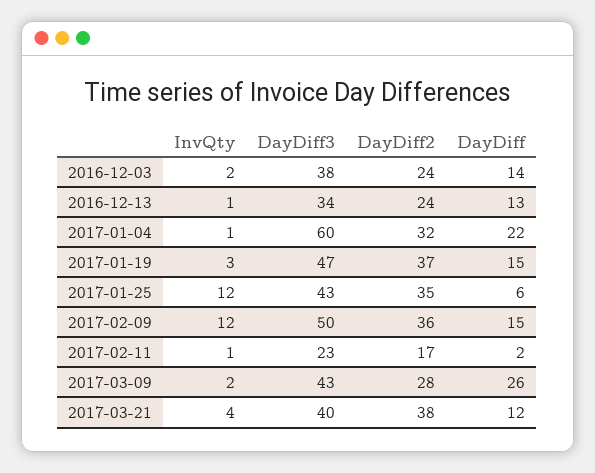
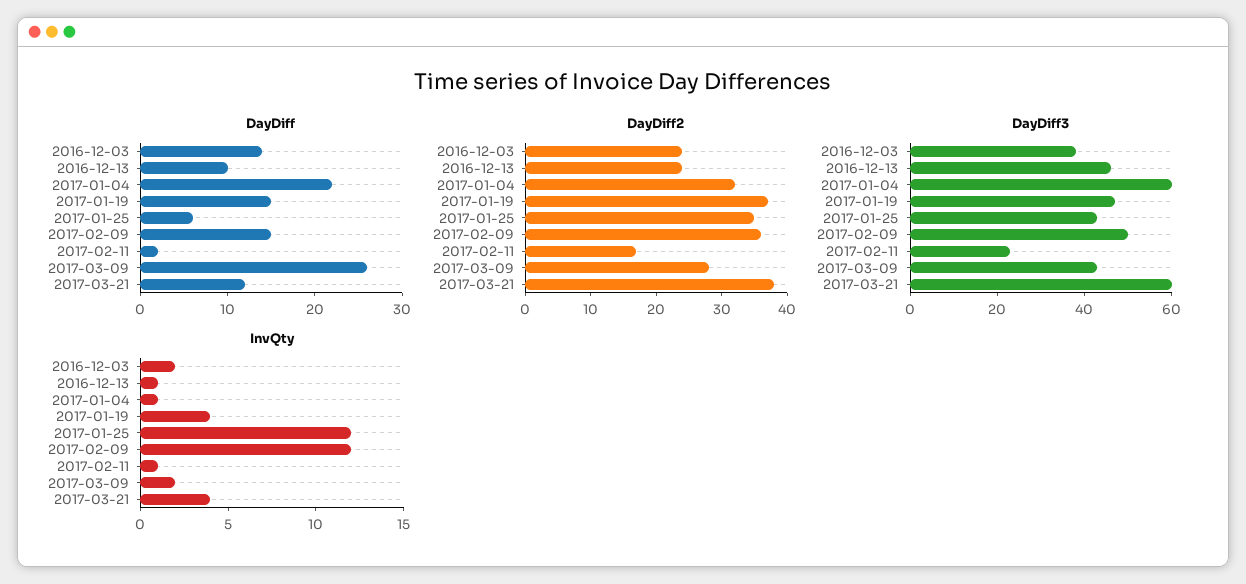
DayDiff3, 2016-12-13: 34 -> 45
DayDiff, 2016-12-13: 13 -> 10
InvQty, 2017-01-19: 3 -> 4
DayDiff3, 2017-03-21: 40 -> 60

